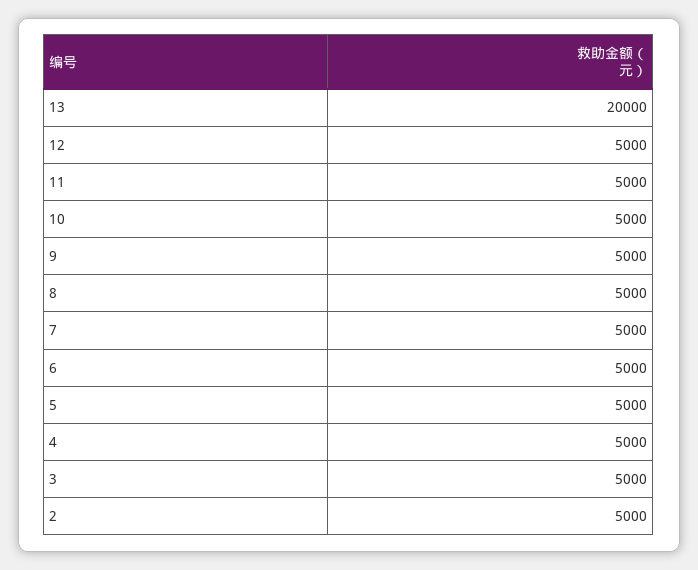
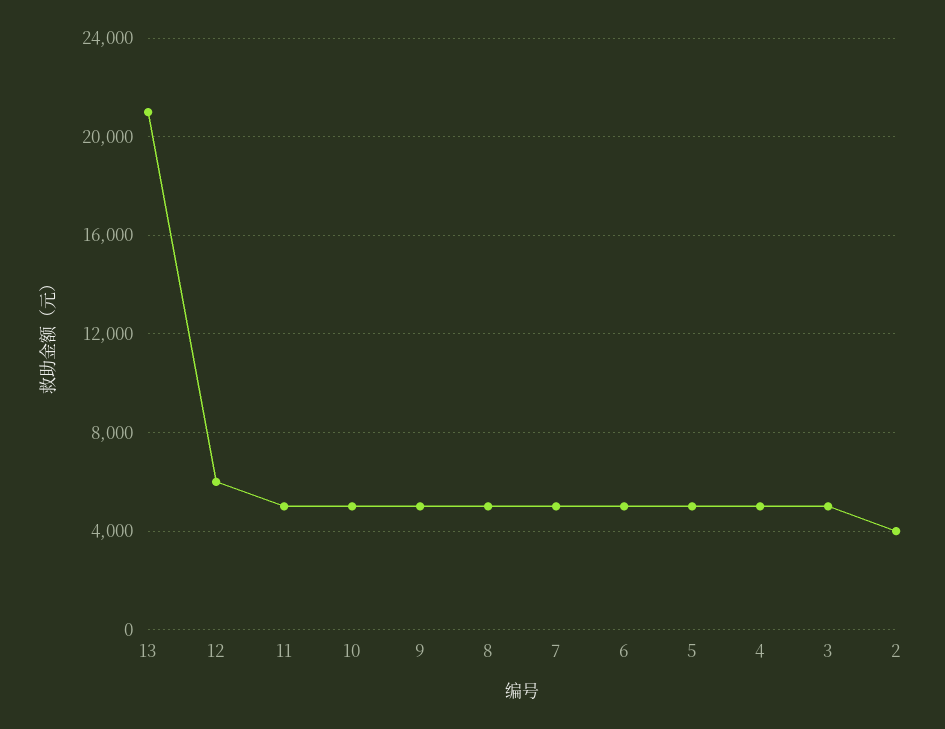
13: 20000 -> 21000
12: 5000 -> 6000
2: 5000 -> 4000

